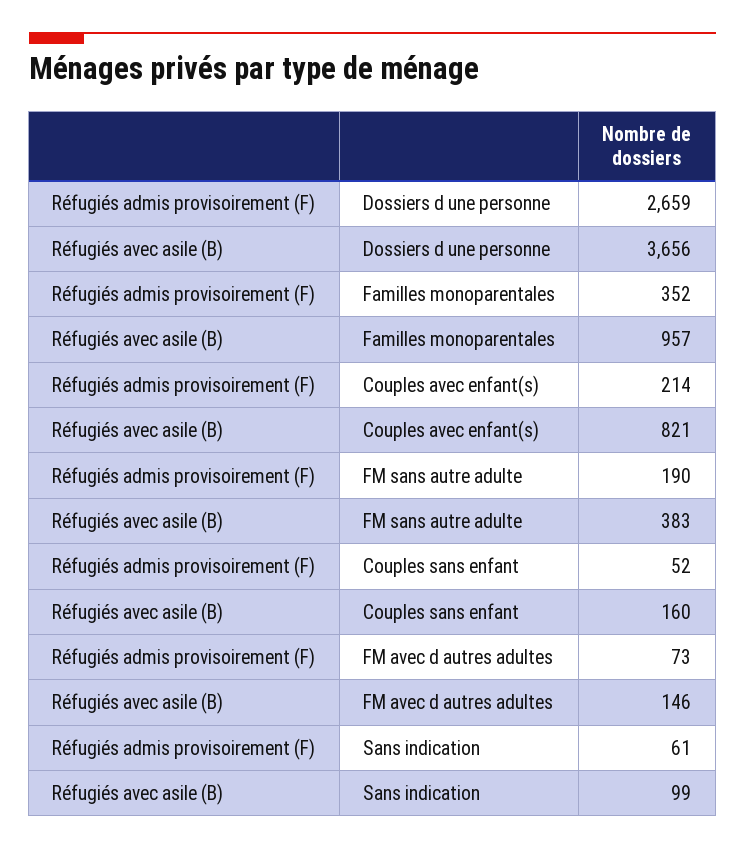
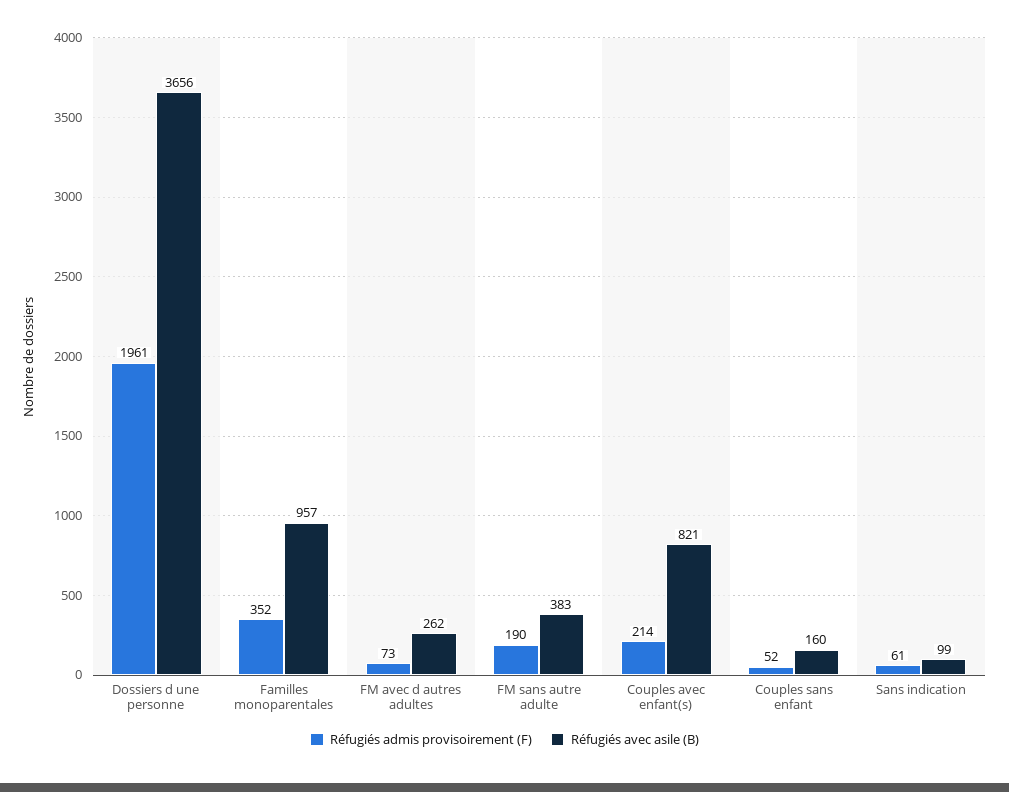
Réfugiés admis provisoirement (F), Dossiers d une personne: 2659 -> 1961
Réfugiés avec asile (B), FM avec d autres adultes: 146 -> 262

